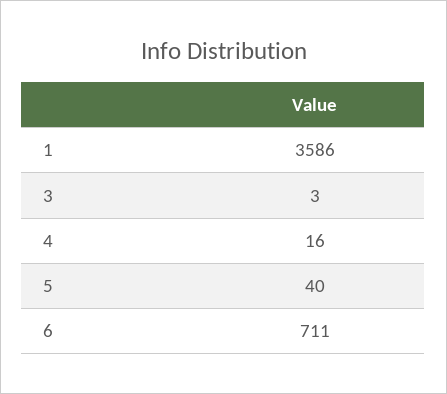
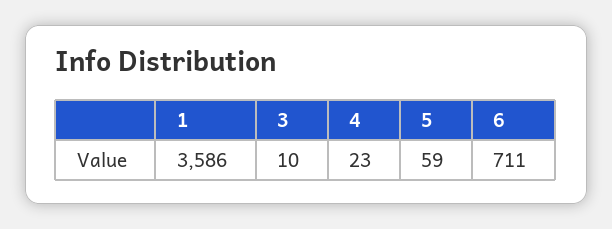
3: 3 -> 10
4: 16 -> 23
5: 40 -> 59

